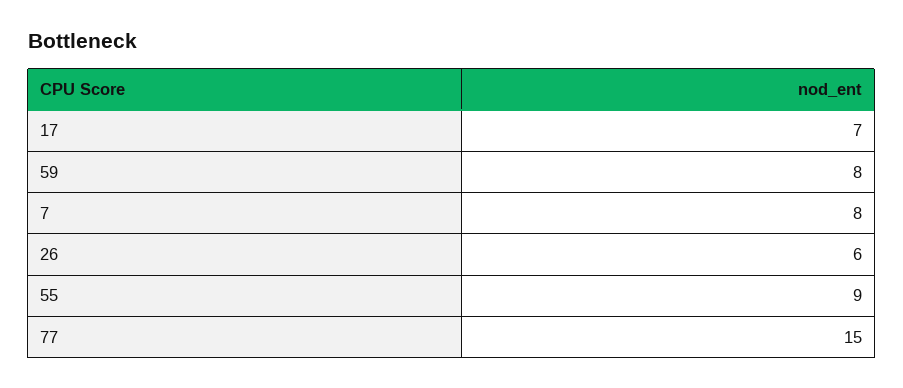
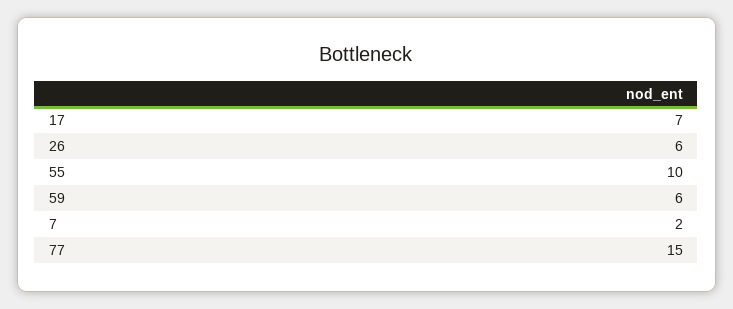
59: 8 -> 6
7: 8 -> 2
55: 9 -> 10

